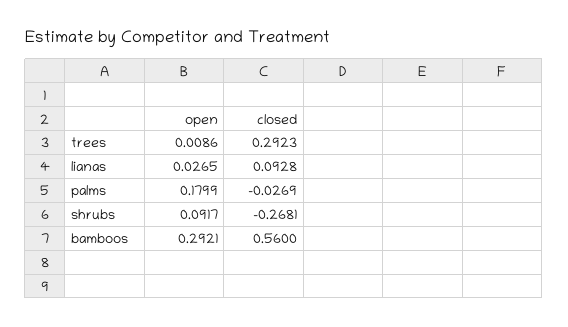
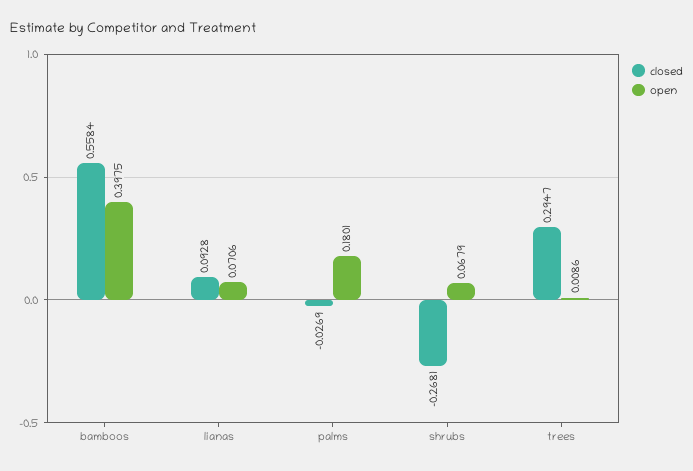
closed, trees: 0.2923 -> 0.2947
open, lianas: 0.0265 -> 0.0706
open, palms: 0.1799 -> 0.1801
open, shrubs: 0.0917 -> 0.0679
open, bamboos: 0.2921 -> 0.3975
closed, bamboos: 0.56 -> 0.5584

